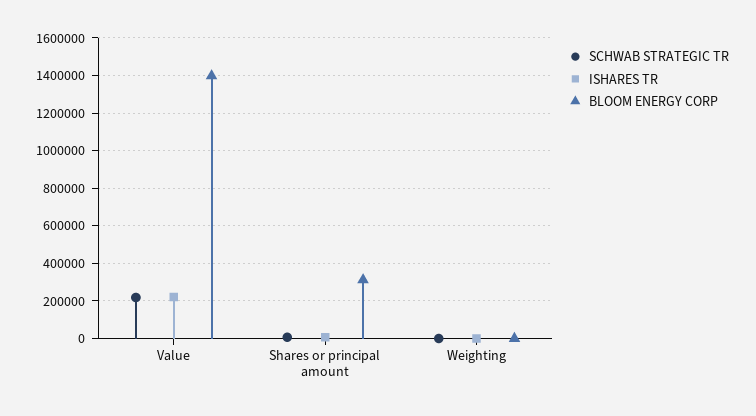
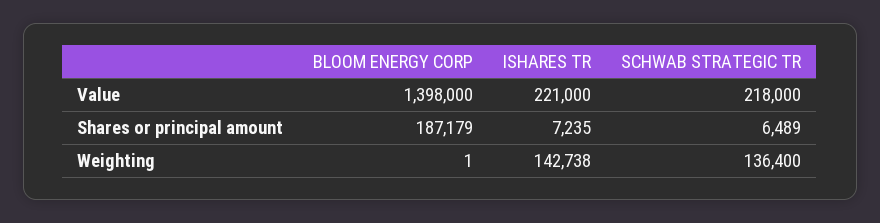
BLOOM ENERGY CORP, Shares or principal amount: 300000 -> 187179
SCHWAB STRATEGIC TR, Weighting: 0 -> 136400
ISHARES TR, Weighting: 0 -> 142738

